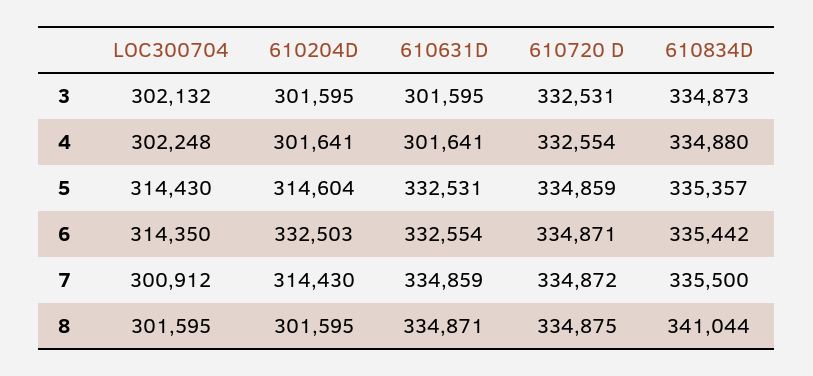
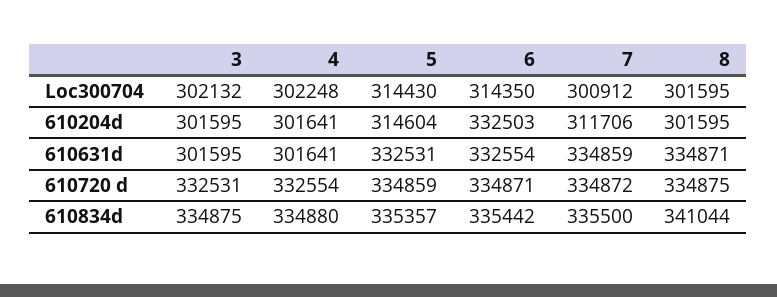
610834D, 3: 334873 -> 334875
610204D, 7: 314430 -> 311706

